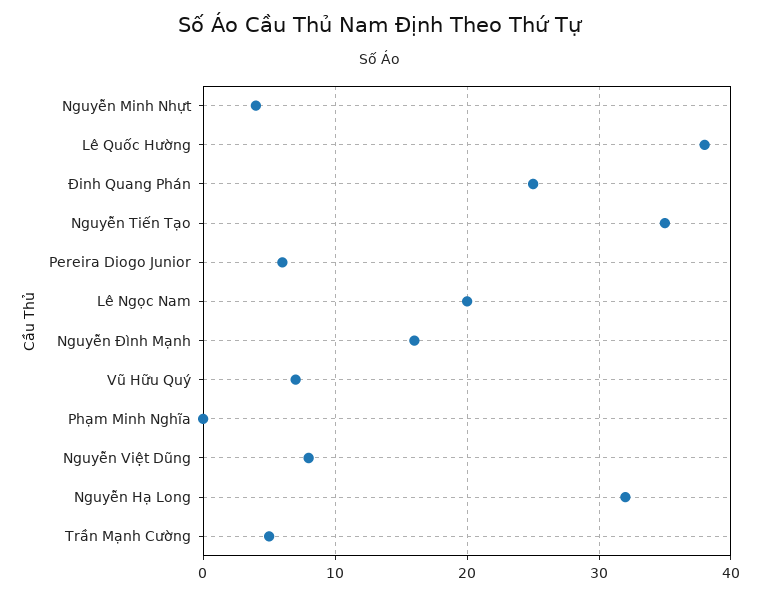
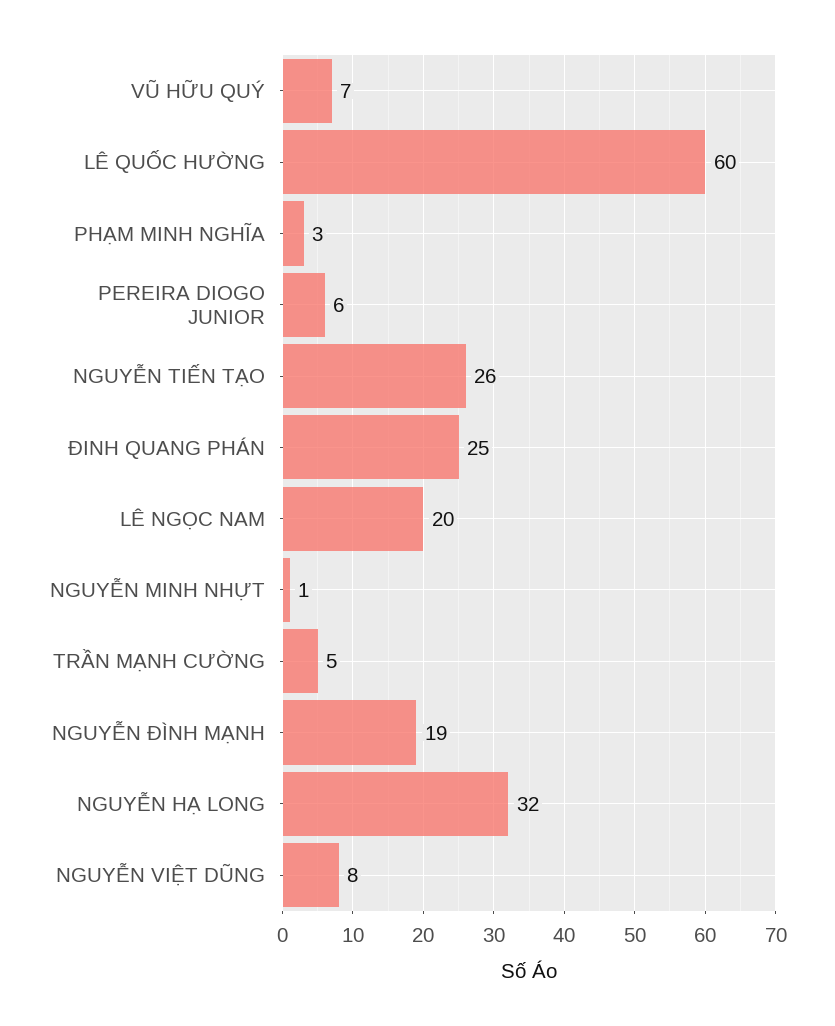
Nguyễn Minh Nhựt: 4 -> 1
Lê Quốc Hường: 38 -> 60
Nguyễn Tiến Tạo: 35 -> 26
Nguyễn Đình Mạnh: 16 -> 19
Phạm Minh Nghĩa: 0 -> 3

